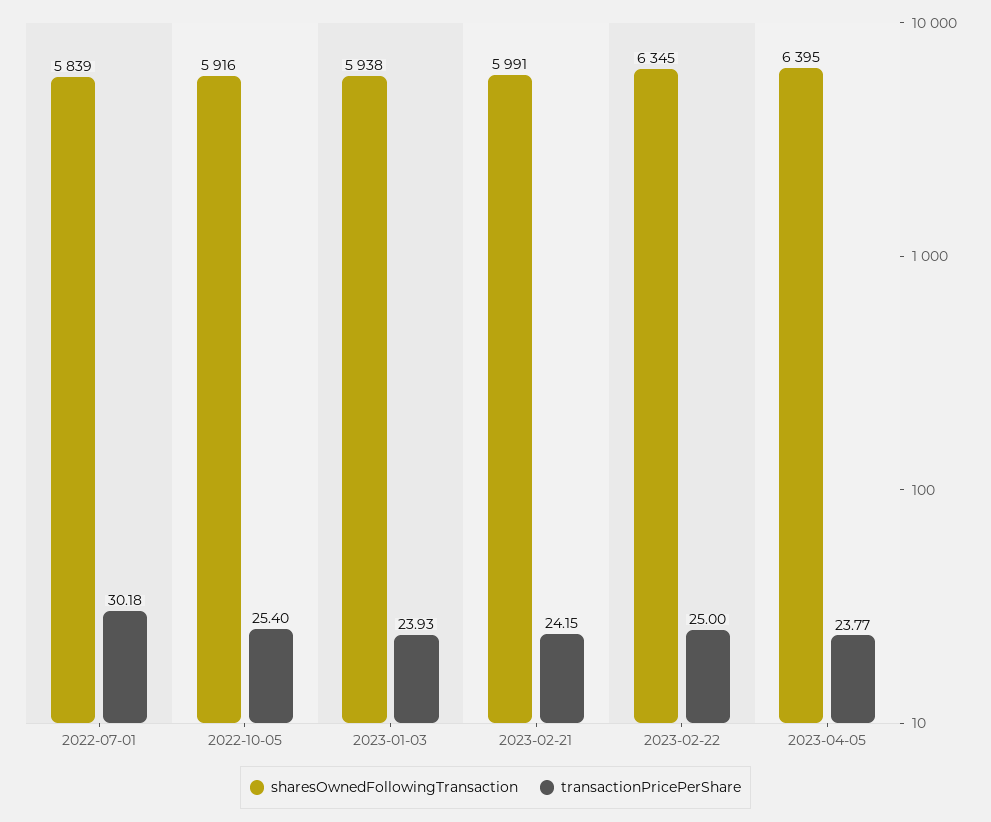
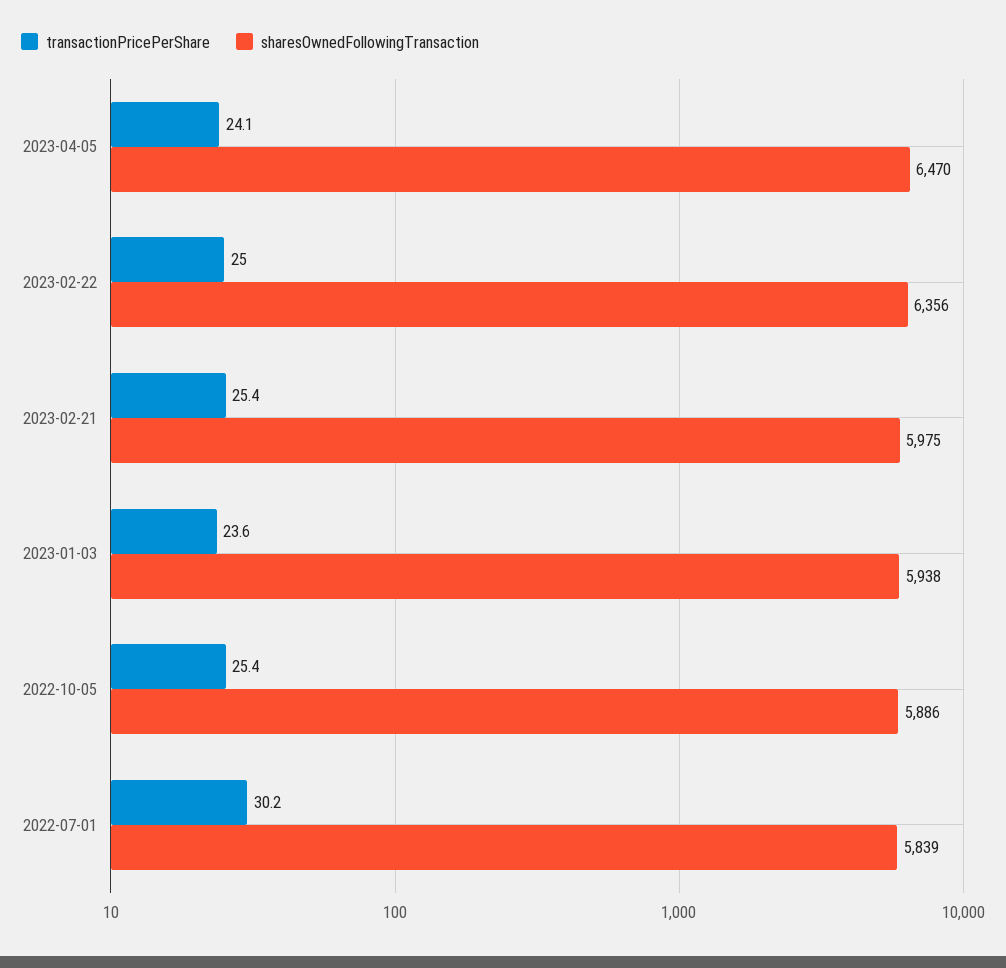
sharesOwnedFollowingTransaction, 2022-10-05: 5916 -> 5886
transactionPricePerShare, 2023-01-03: 23.93 -> 23.6
sharesOwnedFollowingTransaction, 2023-02-21: 5991 -> 5975
transactionPricePerShare, 2023-02-21: 24.15 -> 25.4
sharesOwnedFollowingTransaction, 2023-02-22: 6345 -> 6356
sharesOwnedFollowingTransaction, 2023-04-05: 6395 -> 6470
transactionPricePerShare, 2023-04-05: 23.77 -> 24.1

